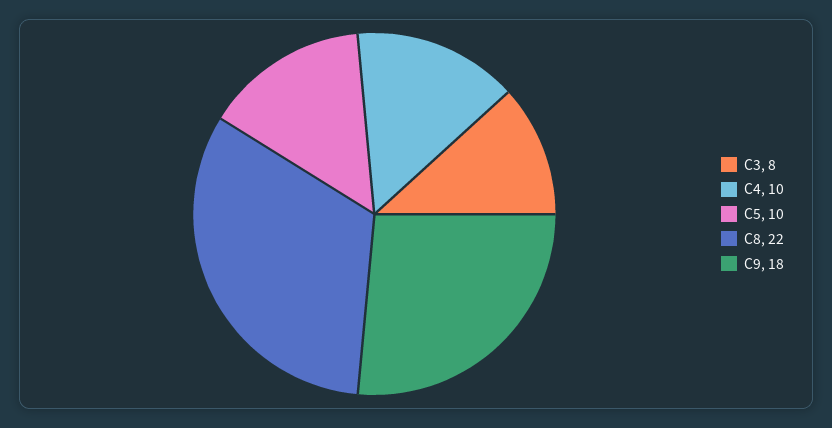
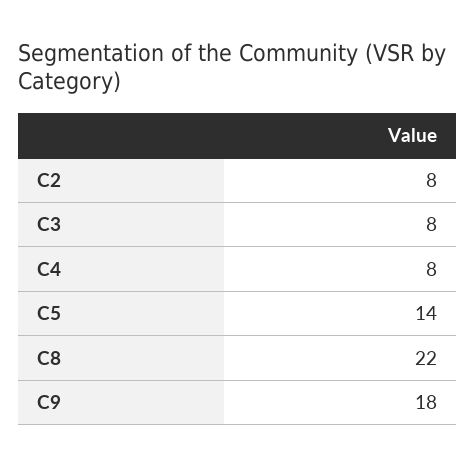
C4: 10 -> 8
C5: 10 -> 14
C2: none -> 8

